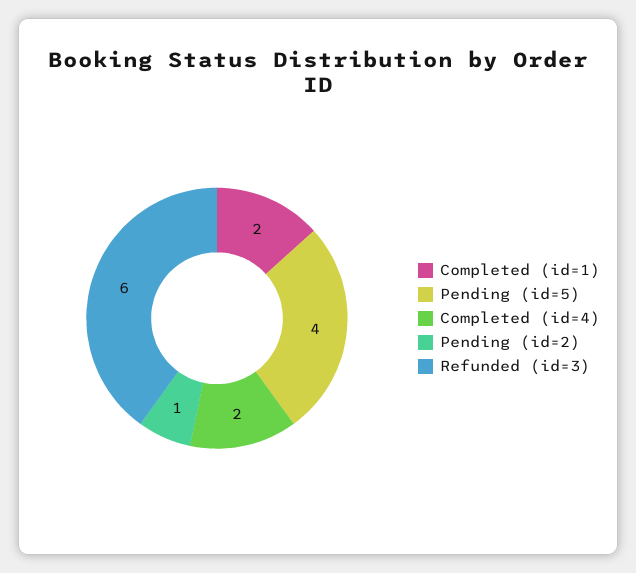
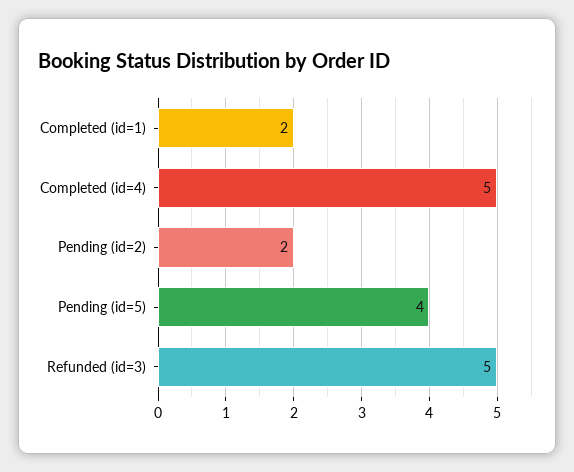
Completed (id=4): 2 -> 5
Pending (id=2): 1 -> 2
Refunded (id=3): 6 -> 5

